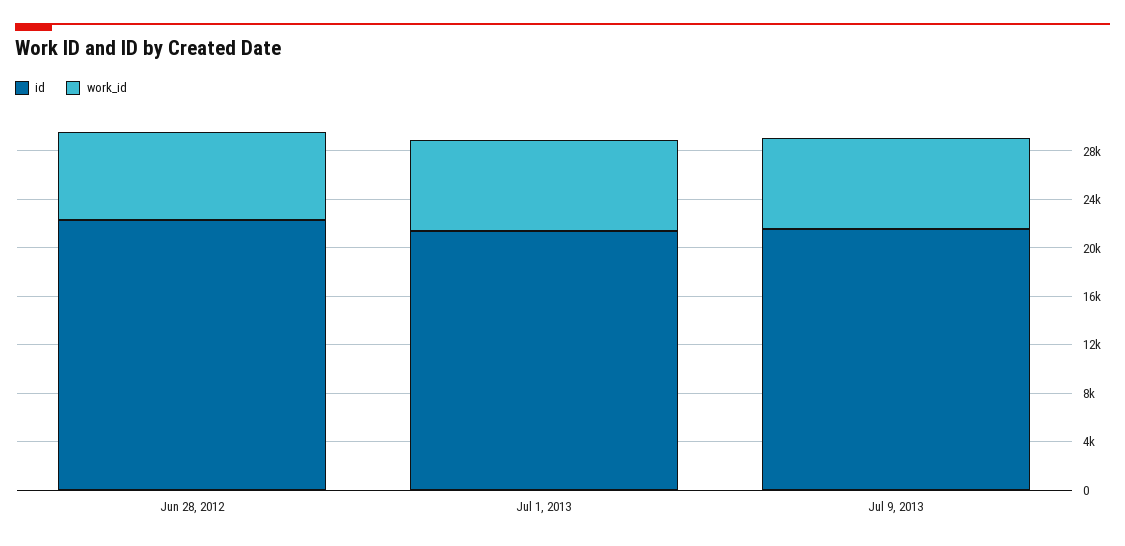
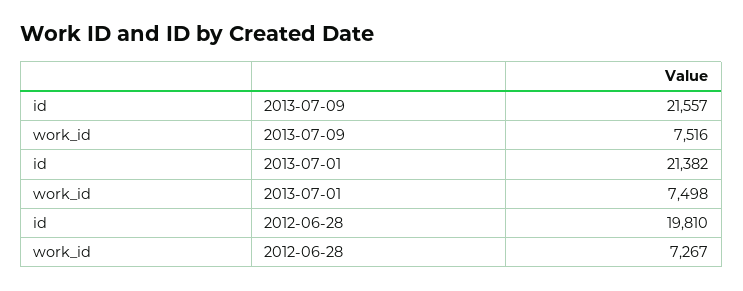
id, Jun 28, 2012: 22000 -> 19810

